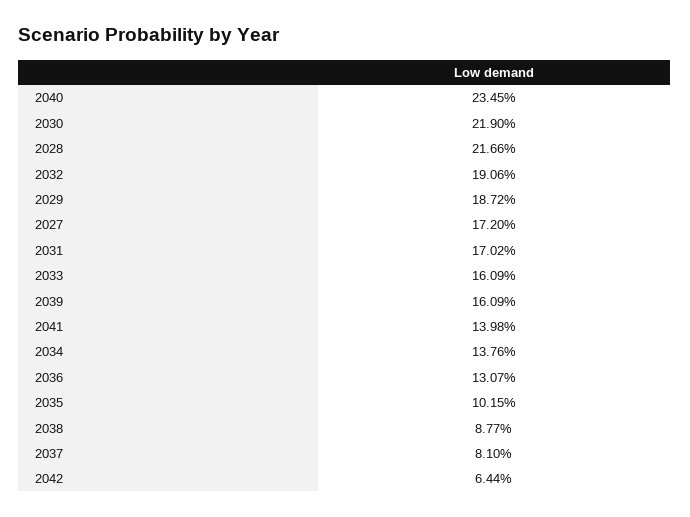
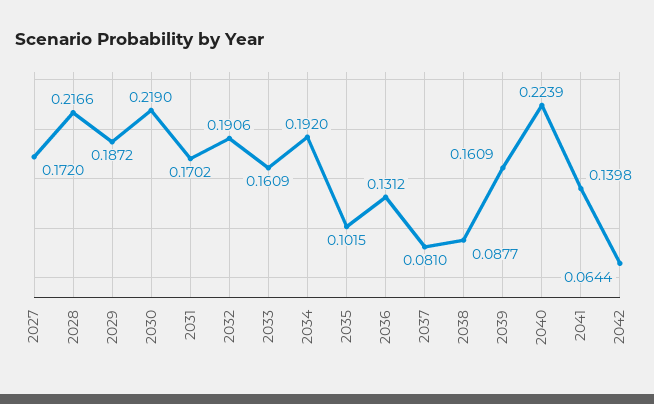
2040: 0.2345 -> 0.2239
2034: 0.1376 -> 0.192
2036: 0.1307 -> 0.1312

